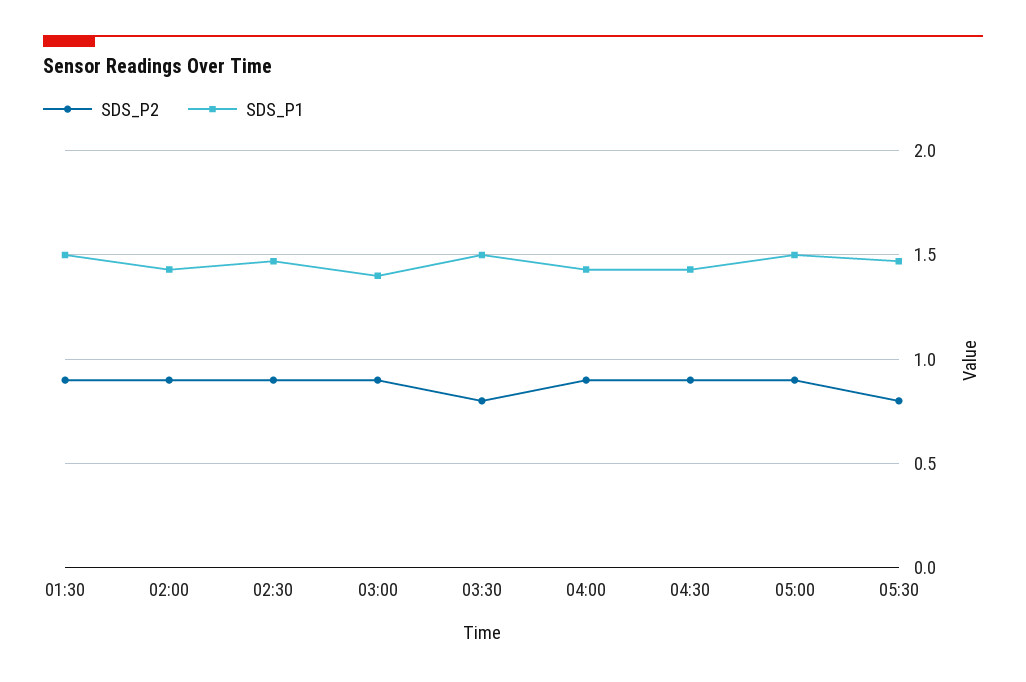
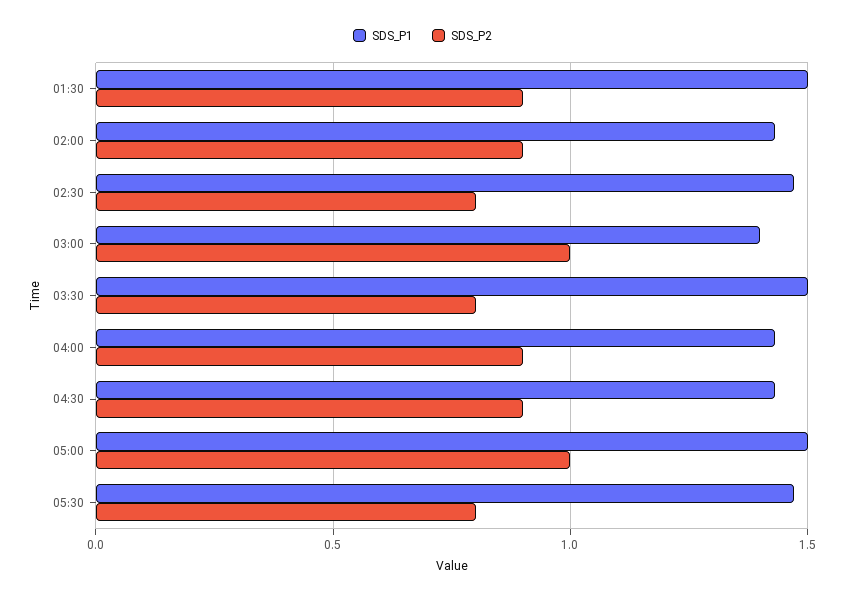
SDS_P2, 02:30: 0.9 -> 0.8
SDS_P2, 03:00: 0.9 -> 1
SDS_P2, 05:00: 0.9 -> 1

